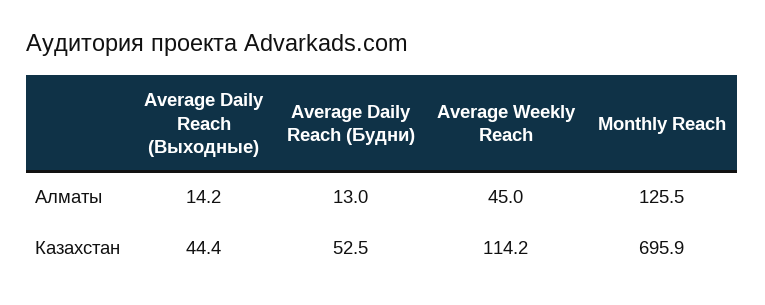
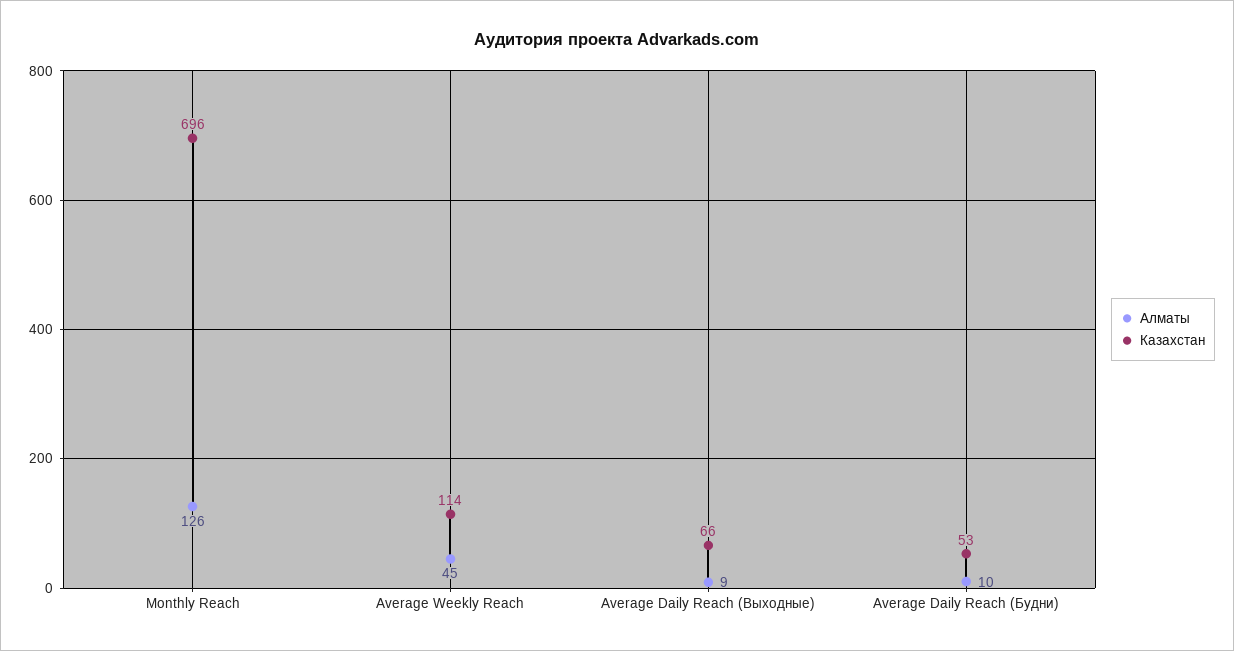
Алматы, Average Daily Reach (Выходные): 14.2 -> 9
Алматы, Average Daily Reach (Будни): 13 -> 10
Казахстан, Average Daily Reach (Выходные): 44.4 -> 66

